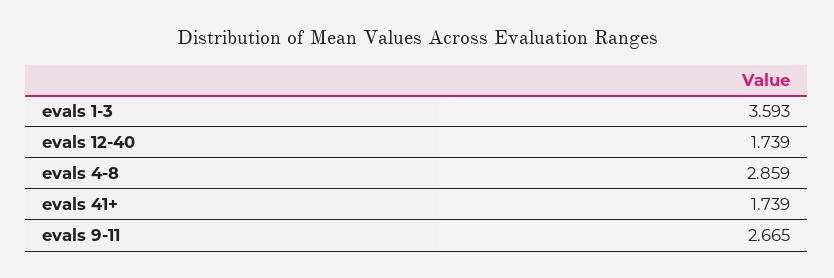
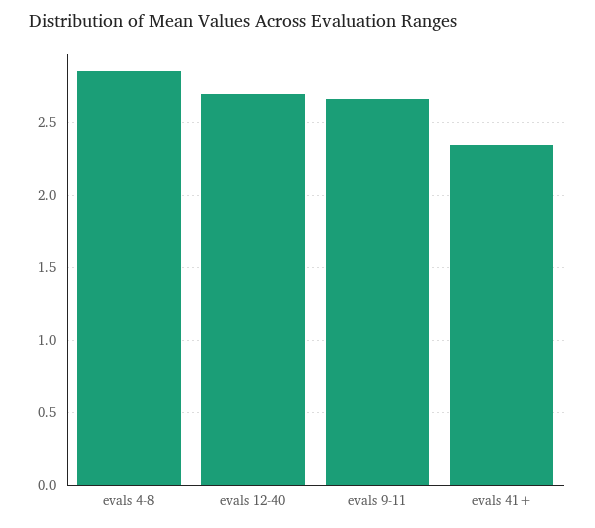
evals 1-3: 3.593 -> none
evals 12-40: 1.739 -> 2.7
evals 41+: 1.739 -> 2.35

